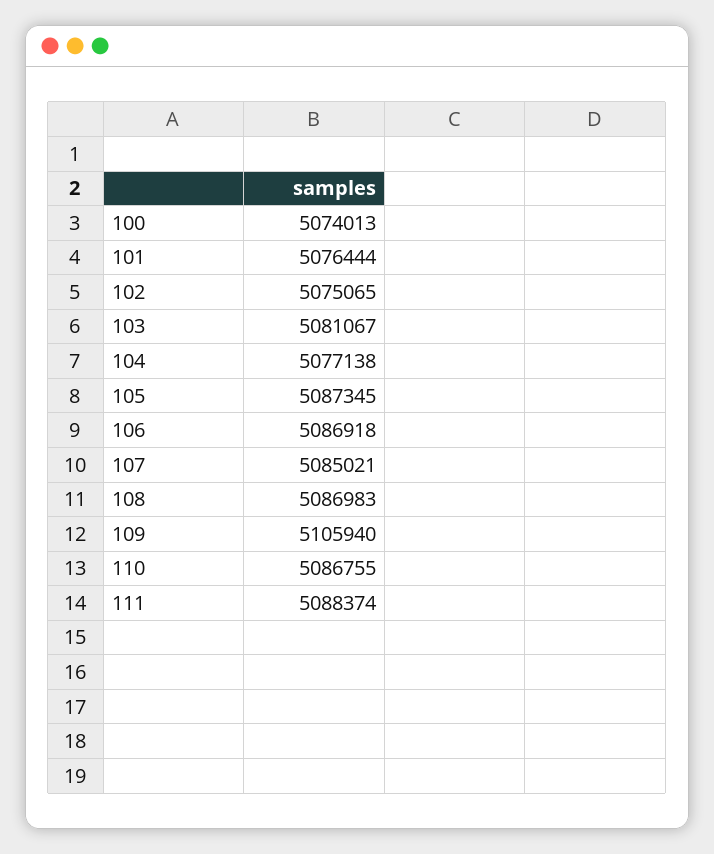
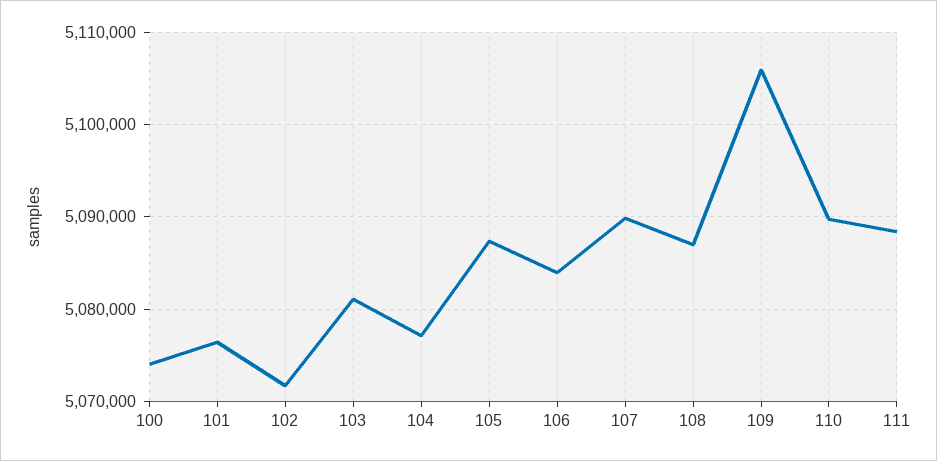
102: 5075065 -> 5072000
106: 5086918 -> 5084000
107: 5085021 -> 5090000
110: 5086755 -> 5090000

